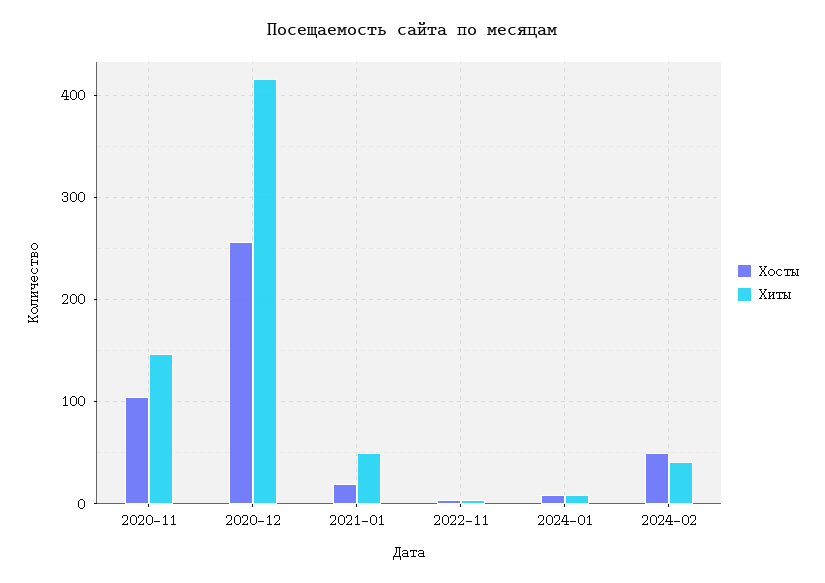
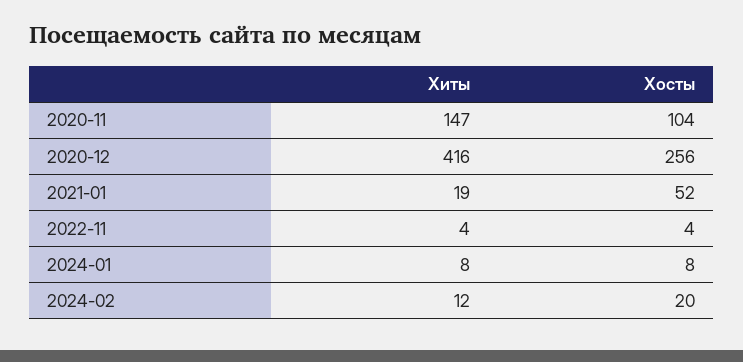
Хосты, 2021-01: 20 -> 52
Хиты, 2021-01: 50 -> 19
Хосты, 2024-02: 50 -> 20
Хиты, 2024-02: 40 -> 12

